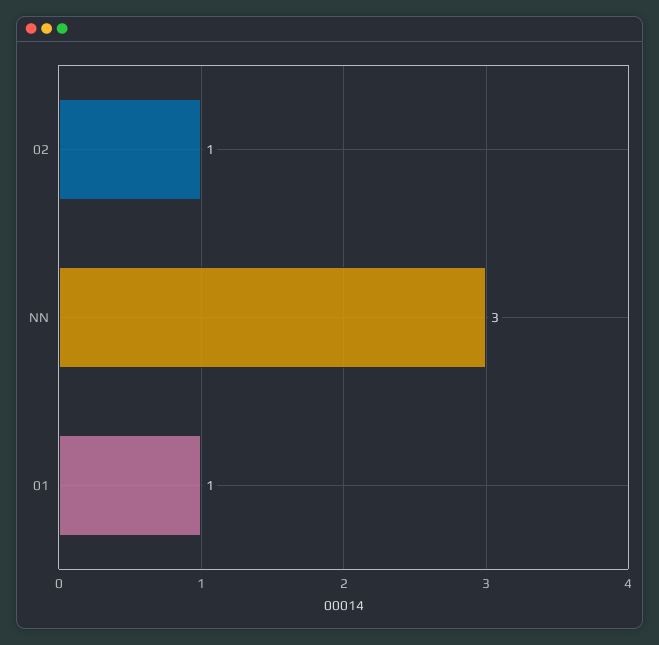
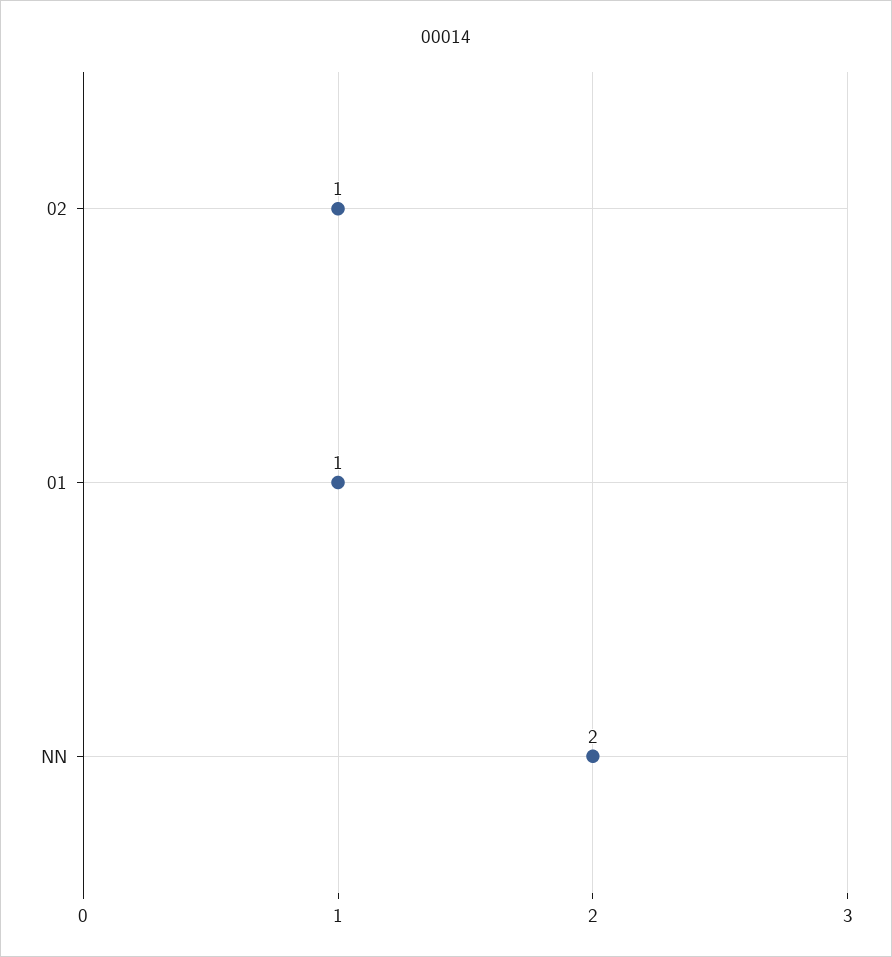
NN: 3 -> 2

